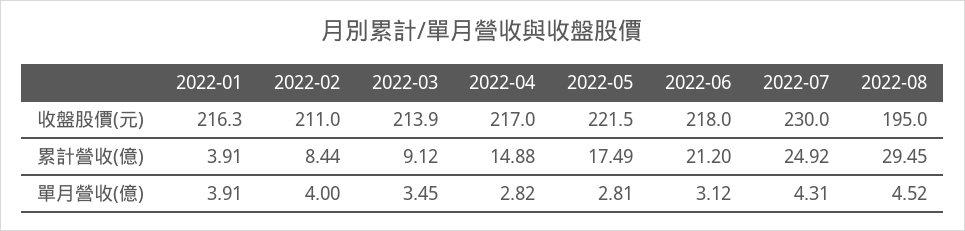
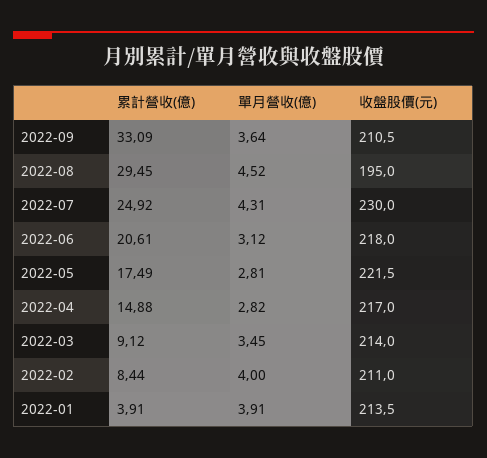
2022-01, 收盤股價(元): 216.3 -> 213.5
2022-03, 收盤股價(元): 213.9 -> 214
2022-06, 累計營收(億): 21.2 -> 20.61
2022-09, 累計營收(億): none -> 33.09
2022-09, 單月營收(億): none -> 3.64
2022-09, 收盤股價(元): none -> 210.5

